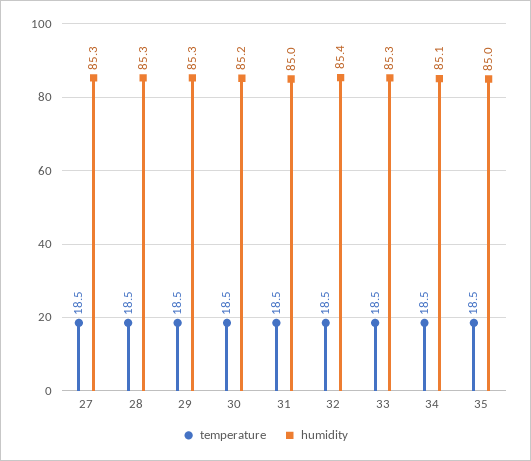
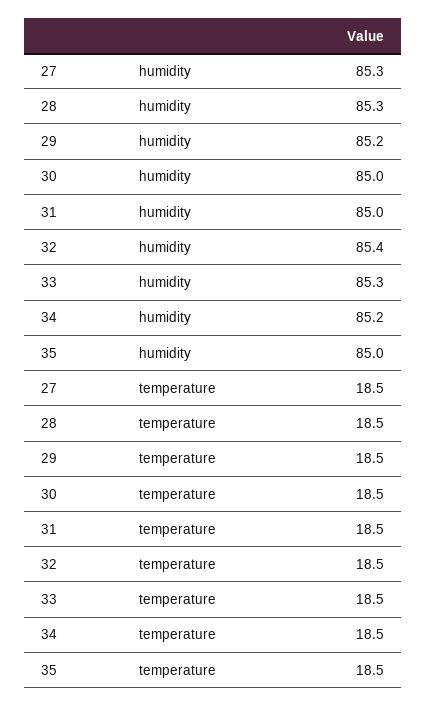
humidity, 29: 85.3 -> 85.2
humidity, 30: 85.2 -> 85
humidity, 34: 85.1 -> 85.2

